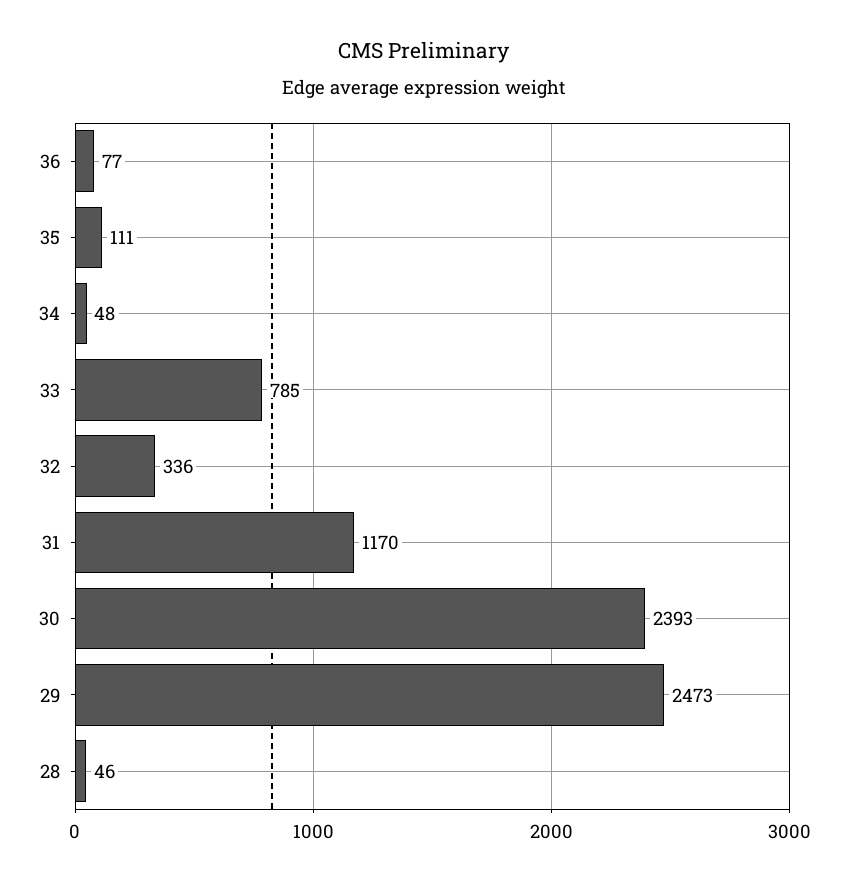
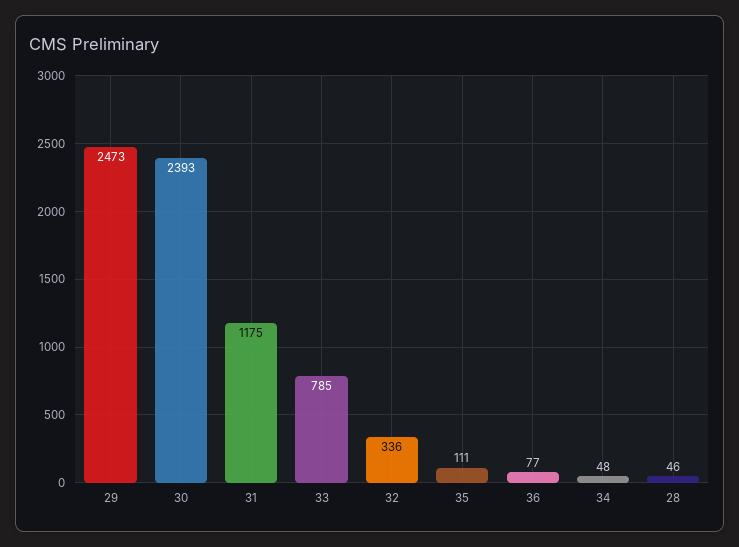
31: 1170 -> 1175

